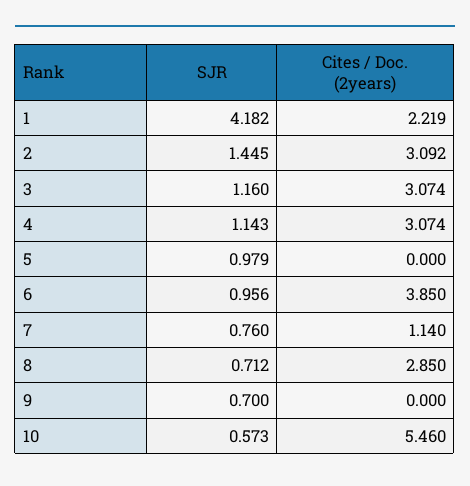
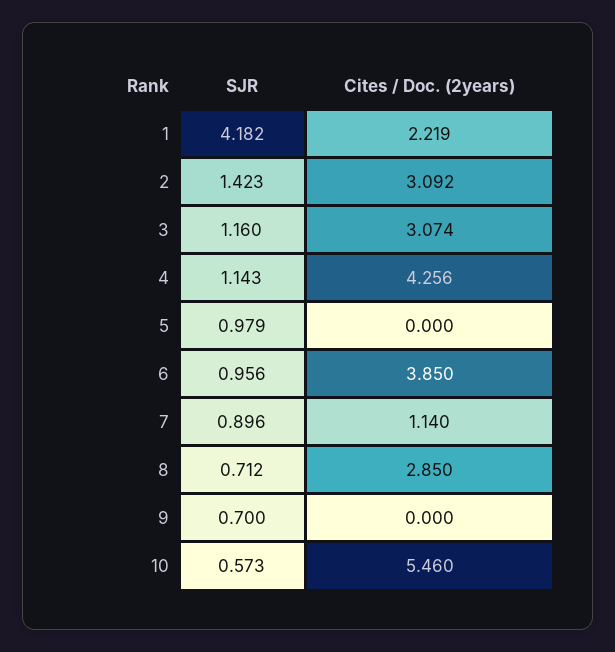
SJR, 2: 1.445 -> 1.423
Cites / Doc. (2years), 4: 3.074 -> 4.256
SJR, 7: 0.76 -> 0.896

